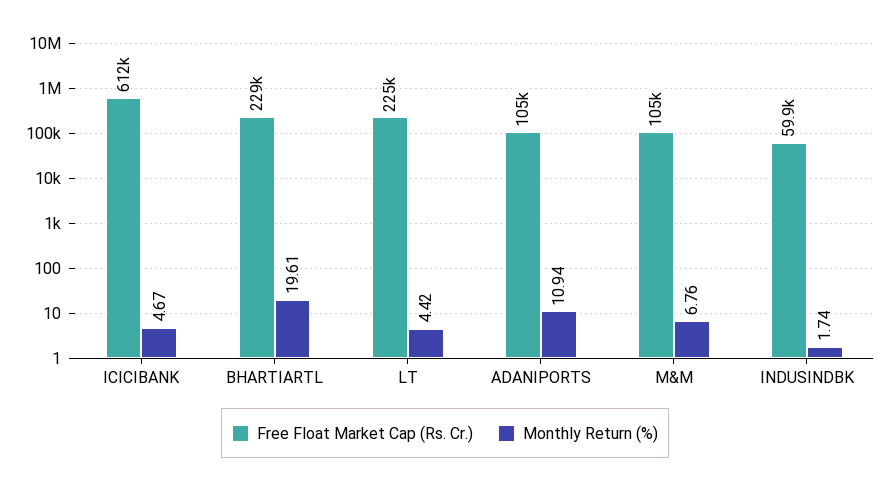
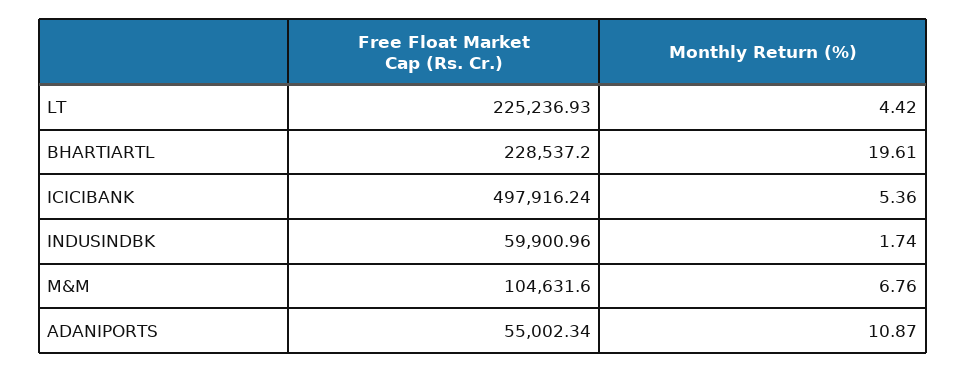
Free Float Market Cap (Rs. Cr.), ICICIBANK: 612000 -> 497916.24
Monthly Return (%), ICICIBANK: 4.67 -> 5.36
Free Float Market Cap (Rs. Cr.), ADANIPORTS: 105000 -> 55002.34
Monthly Return (%), ADANIPORTS: 10.94 -> 10.87

